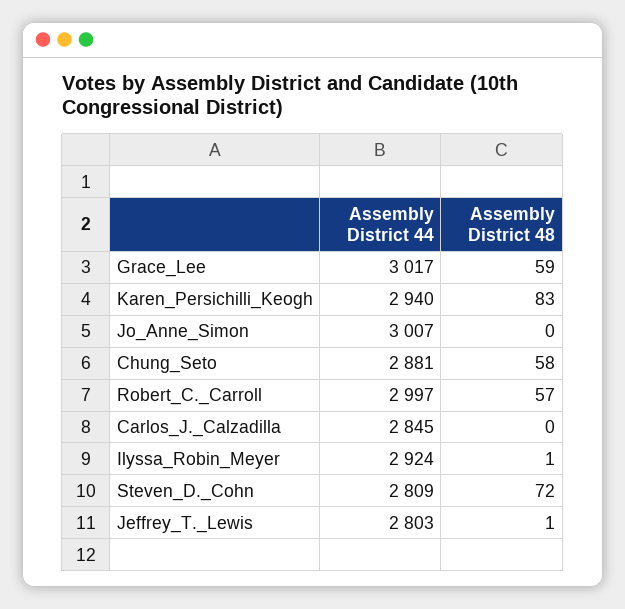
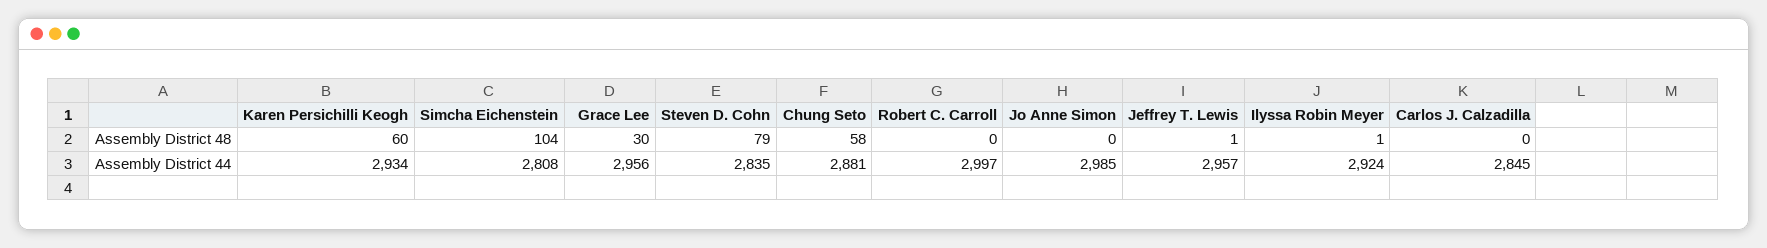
Assembly District 44, Grace_Lee: 3017 -> 2956
Assembly District 48, Grace_Lee: 59 -> 30
Assembly District 44, Karen_Persichilli_Keogh: 2940 -> 2934
Assembly District 48, Karen_Persichilli_Keogh: 83 -> 60
Assembly District 44, Jo_Anne_Simon: 3007 -> 2985
Assembly District 48, Robert_C._Carroll: 57 -> 0
Assembly District 44, Steven_D._Cohn: 2809 -> 2835
Assembly District 48, Steven_D._Cohn: 72 -> 79
Assembly District 44, Jeffrey_T._Lewis: 2803 -> 2957
Assembly District 48, Simcha Eichenstein: none -> 104
Assembly District 44, Simcha Eichenstein: none -> 2808

